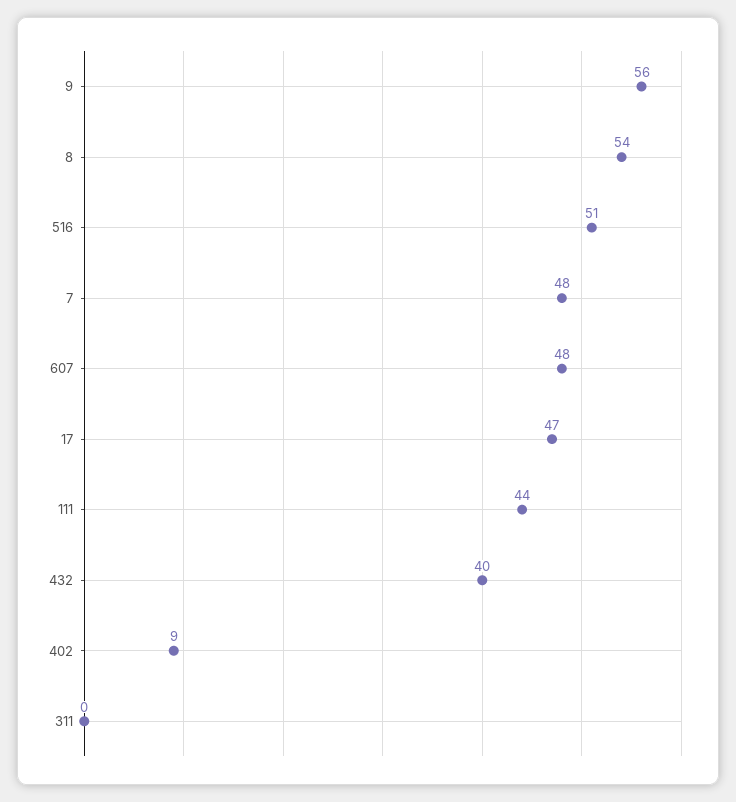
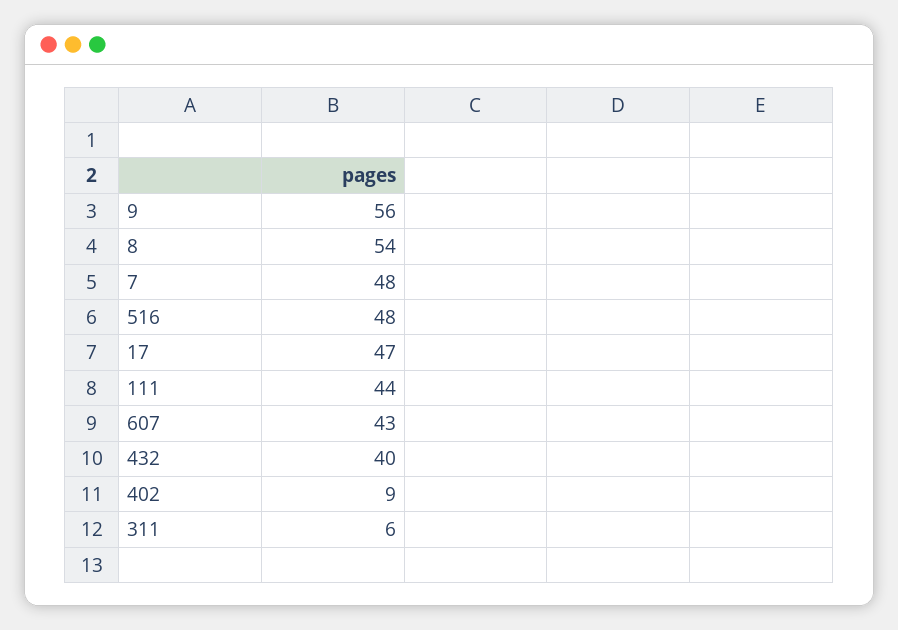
516: 51 -> 48
607: 48 -> 43
311: 0 -> 6

